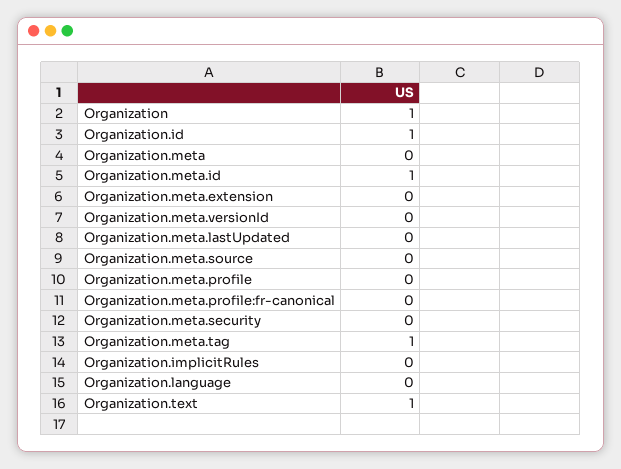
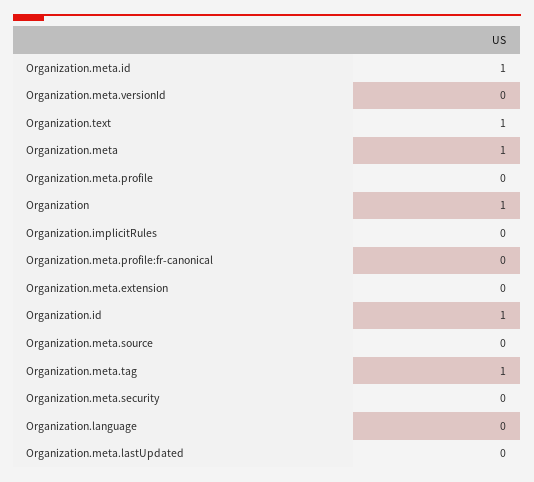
Organization.meta: 0 -> 1

